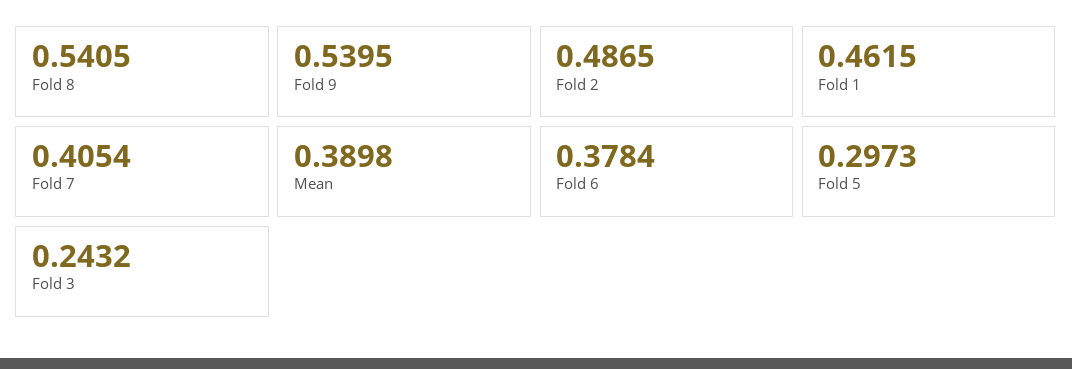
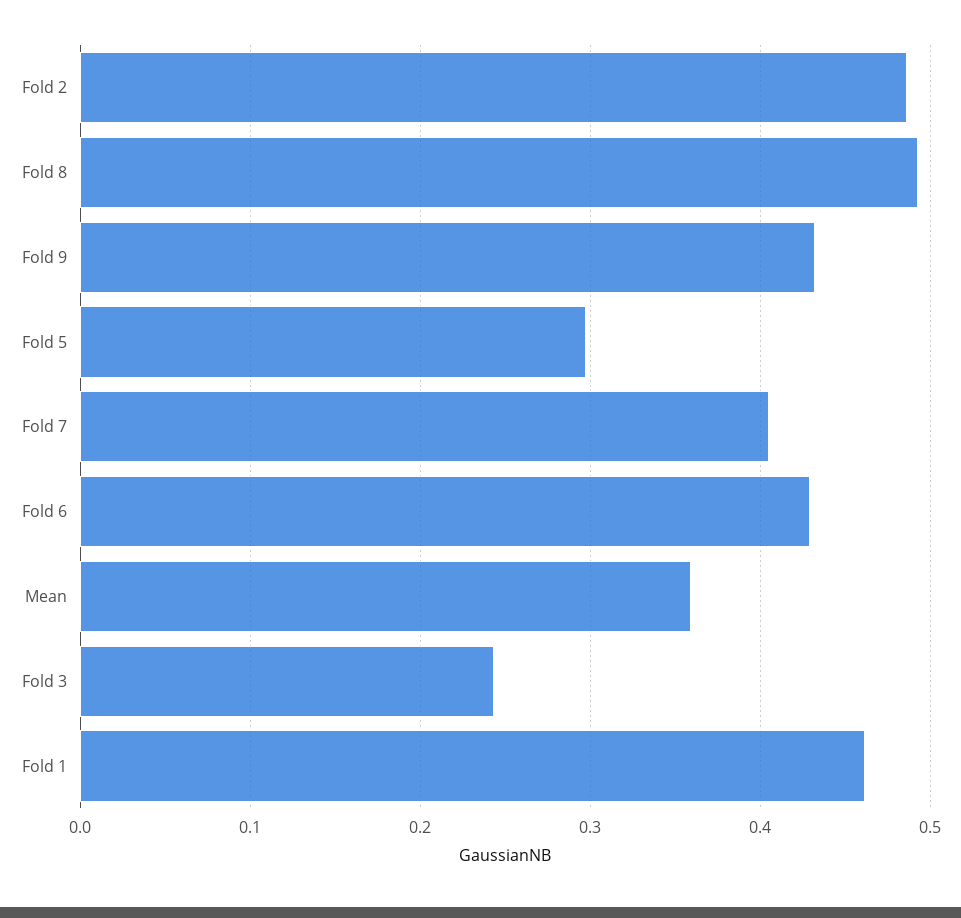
Fold 8: 0.5405 -> 0.49
Fold 9: 0.5395 -> 0.43
Mean: 0.3898 -> 0.36
Fold 6: 0.3784 -> 0.43

